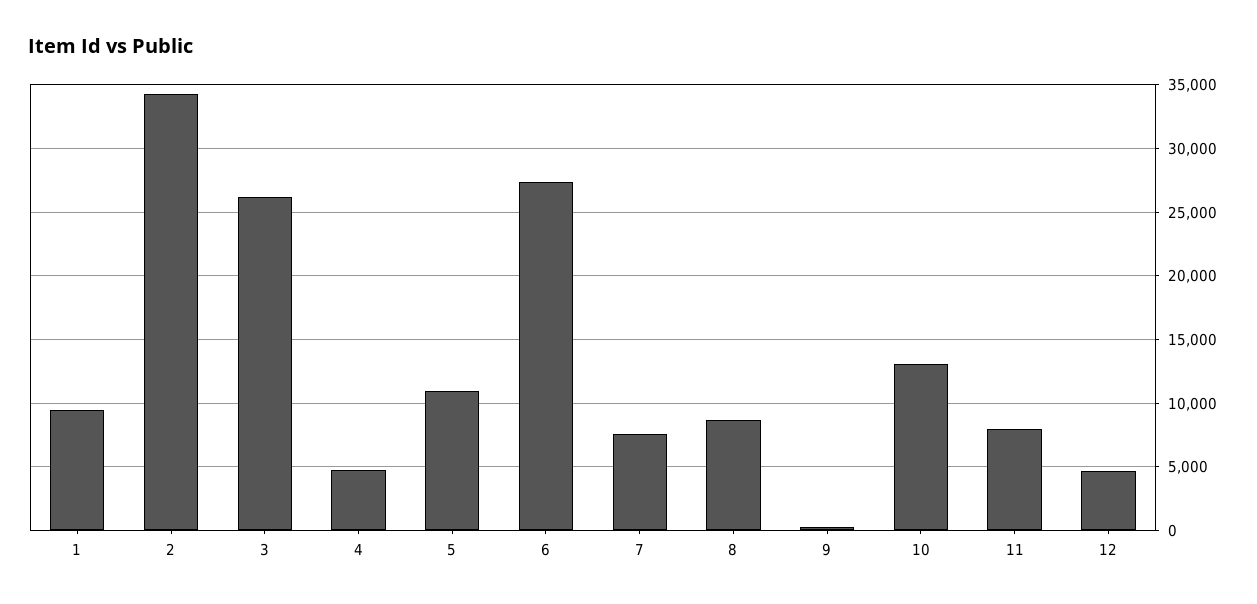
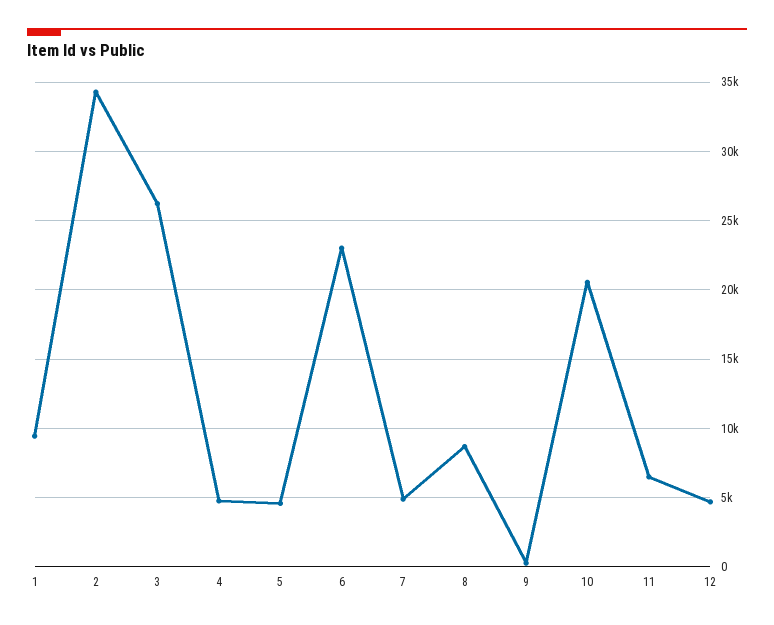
5: 11000 -> 4500
6: 27500 -> 23000
7: 7500 -> 5000
10: 13000 -> 20500
11: 8000 -> 6500

